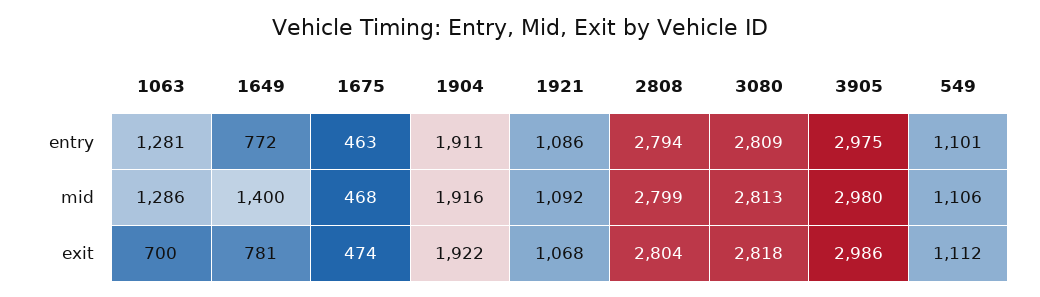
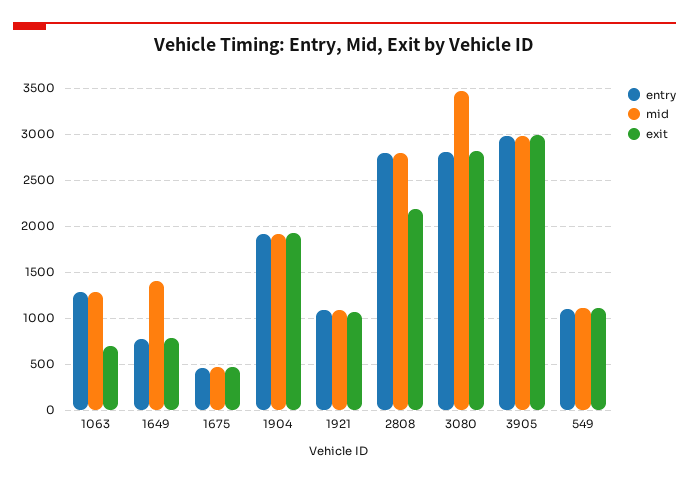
mid, 3080: 2813 -> 3500
exit, 2808: 2804 -> 2200

